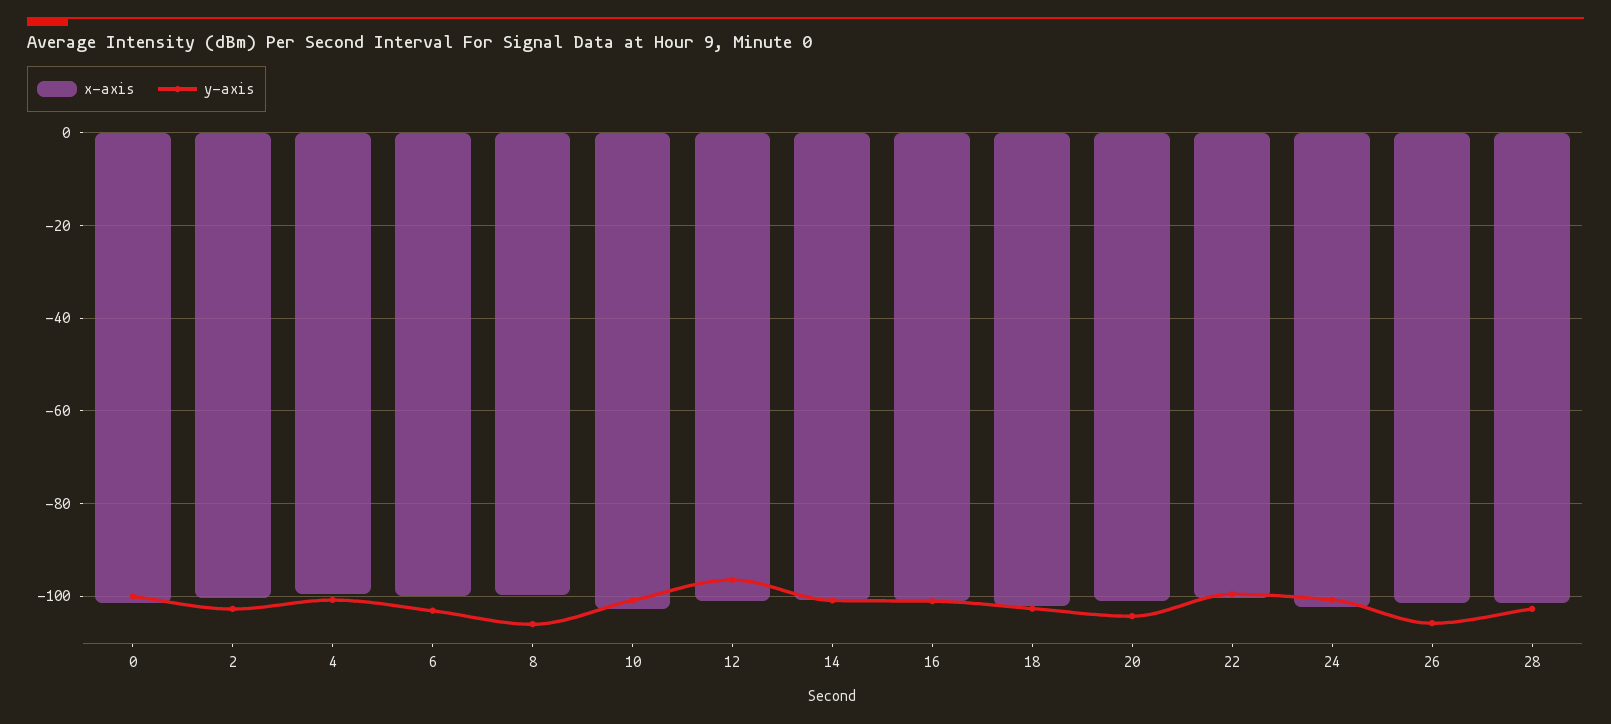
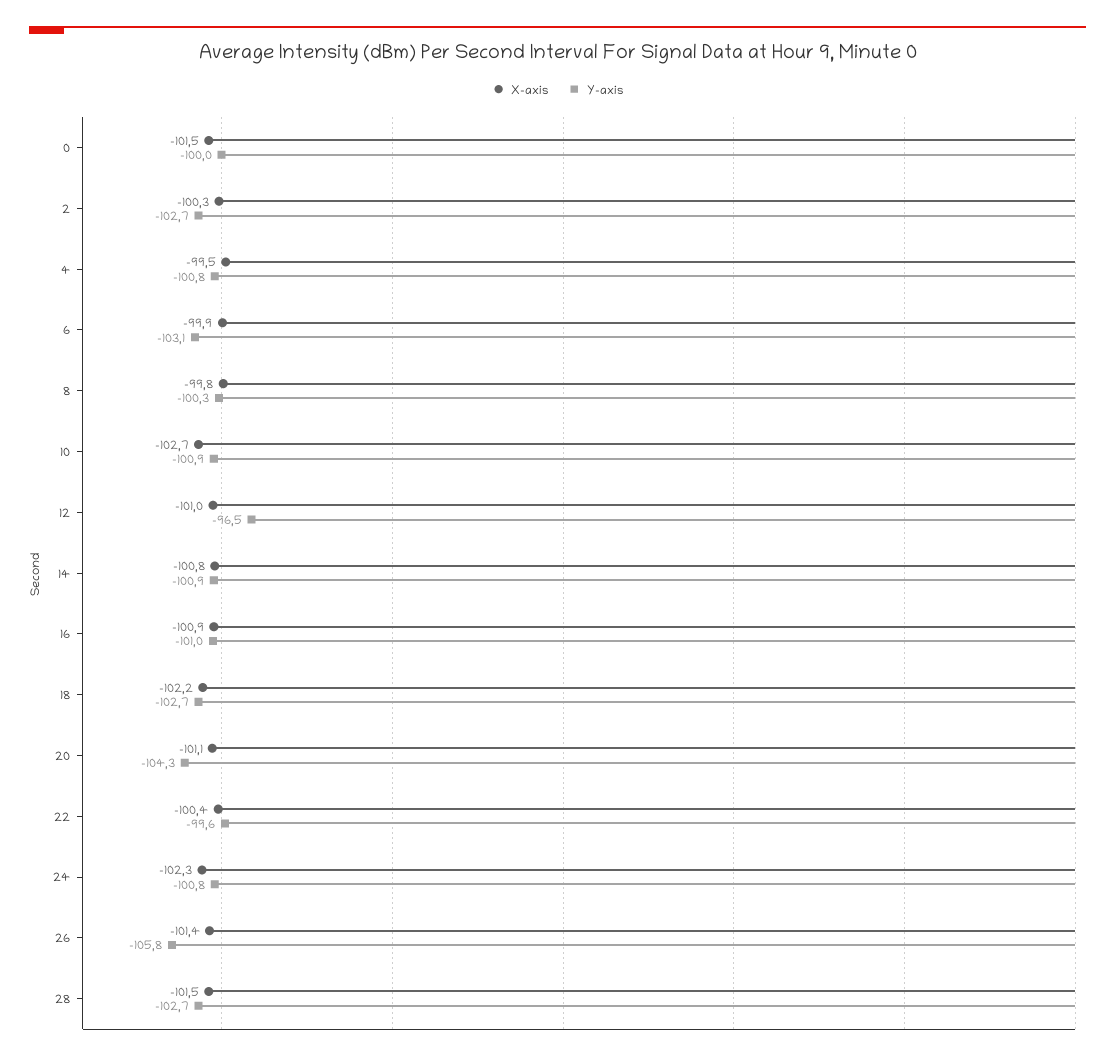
y-axis, 8: -106 -> -100.3

